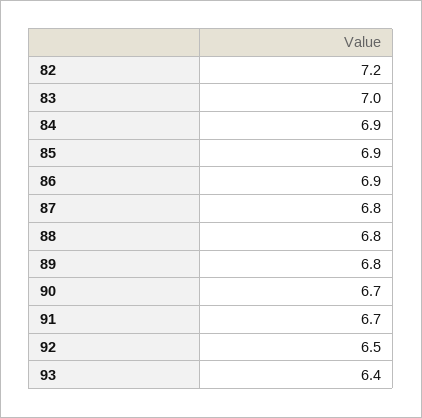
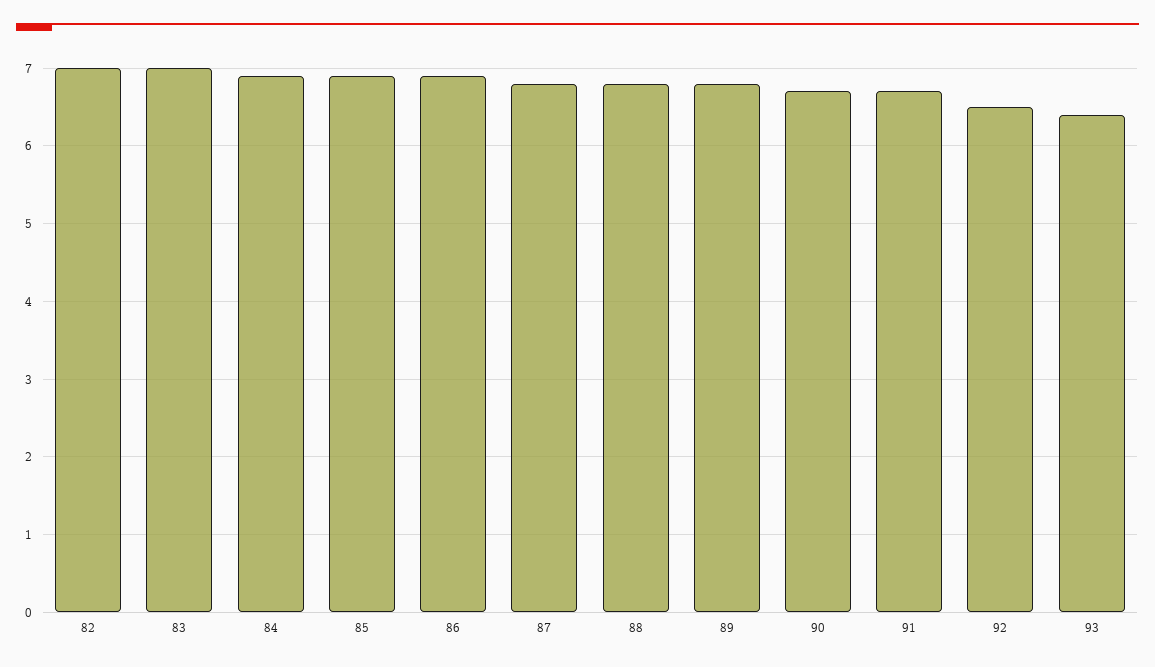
82: 7.2 -> 7

